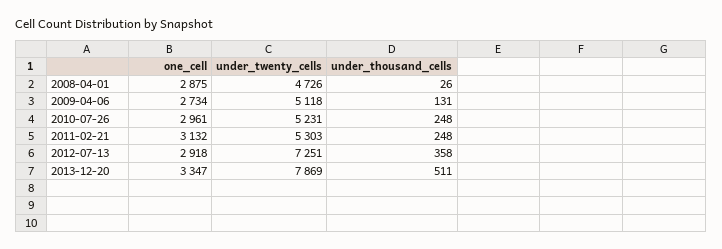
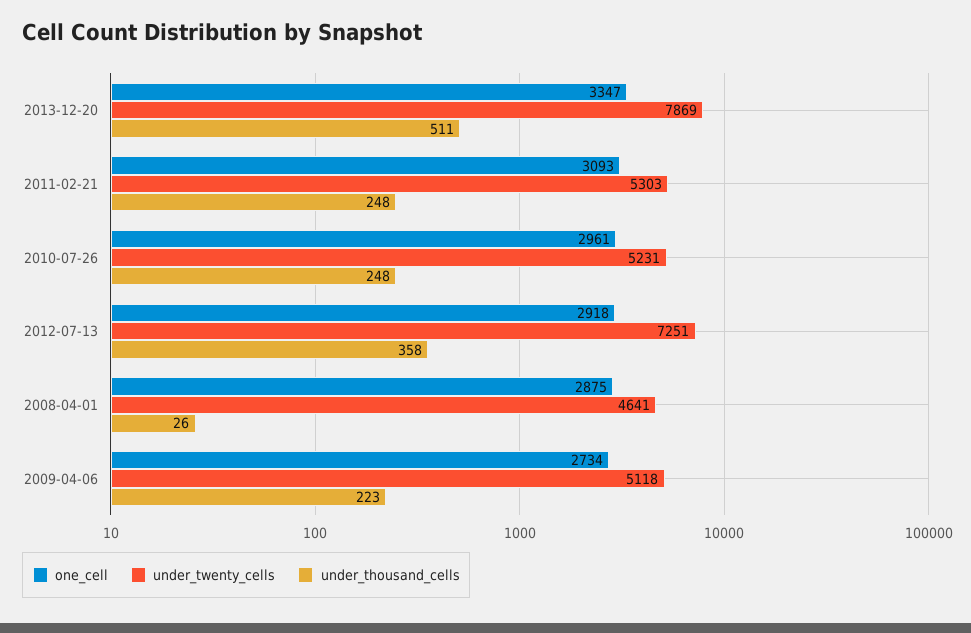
under_twenty_cells, 2008-04-01: 4726 -> 4641
under_thousand_cells, 2009-04-06: 131 -> 223
one_cell, 2011-02-21: 3132 -> 3093

